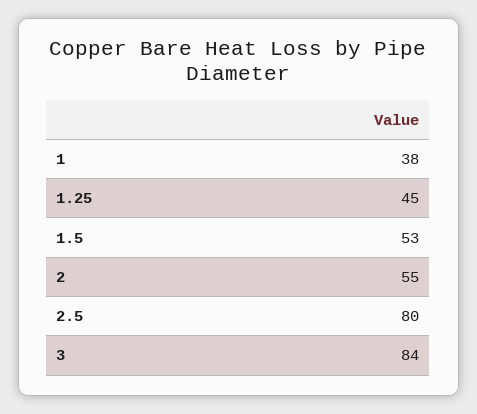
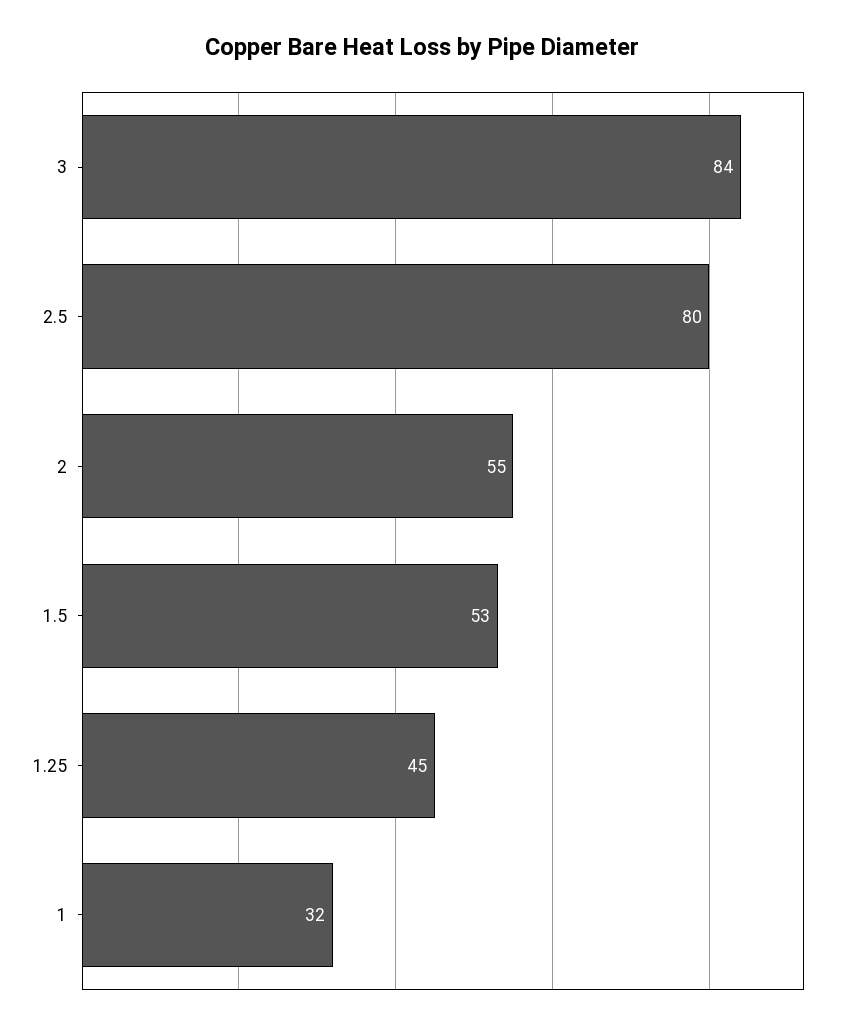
1: 38 -> 32

